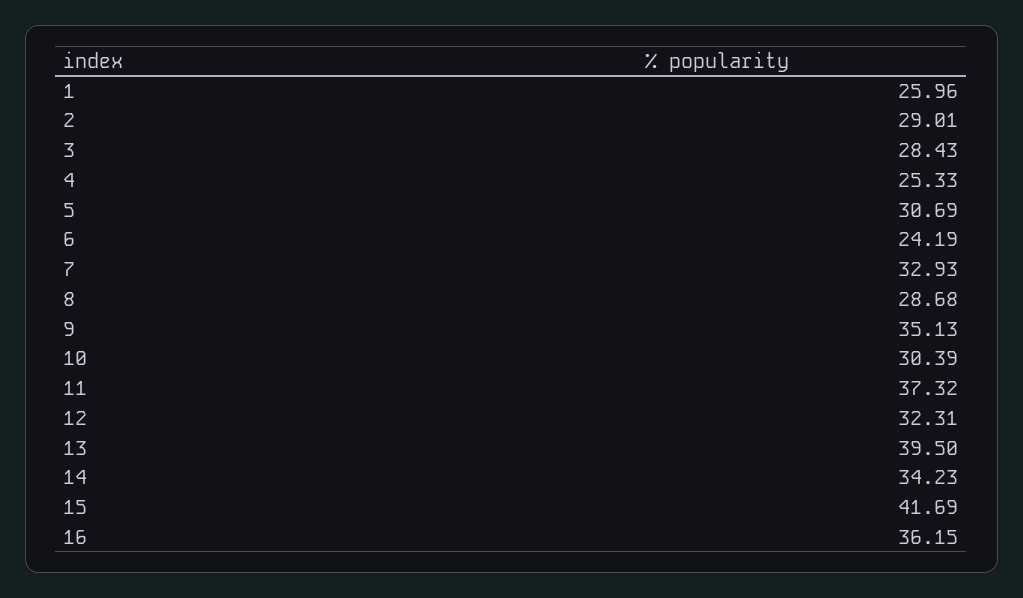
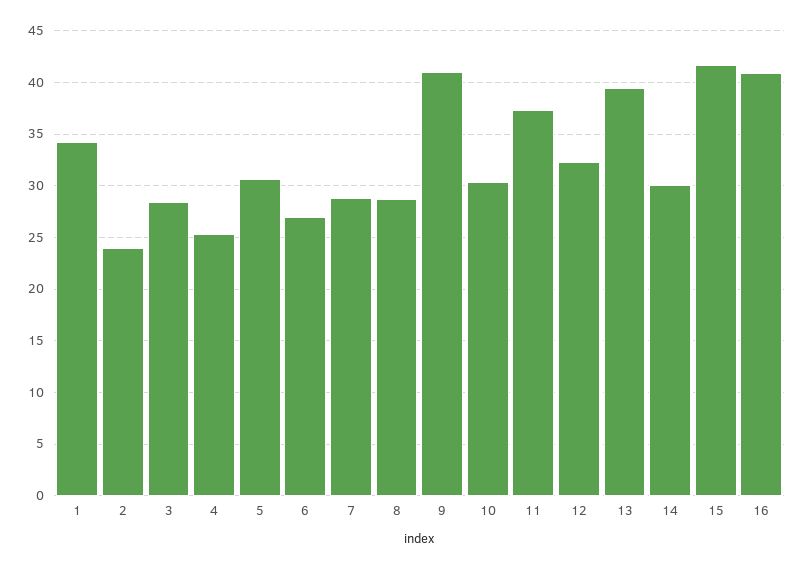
1: 25.96 -> 34
2: 29.01 -> 24
6: 24.19 -> 27
7: 32.93 -> 29
9: 35.13 -> 41
14: 34.23 -> 30
16: 36.15 -> 41

